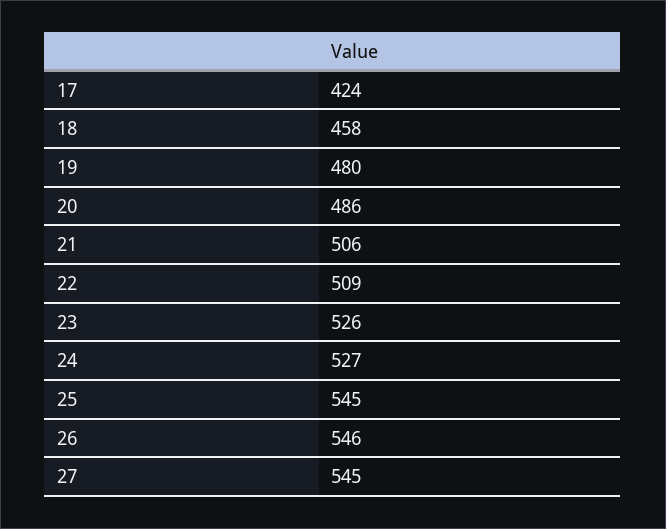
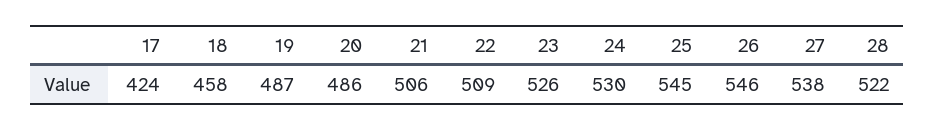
19: 480 -> 487
24: 527 -> 530
27: 545 -> 538
28: none -> 522

